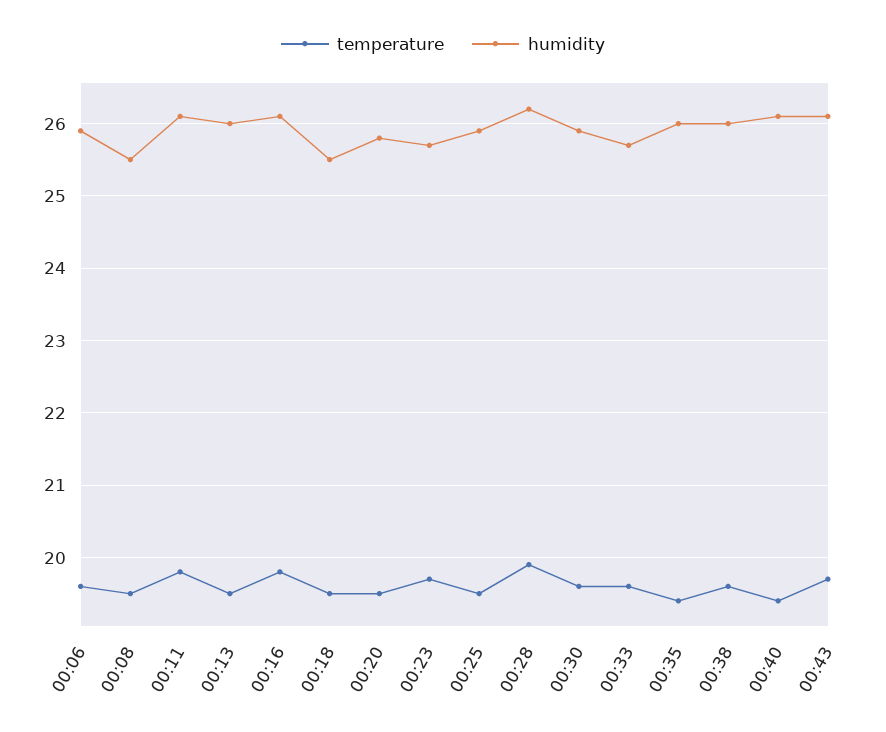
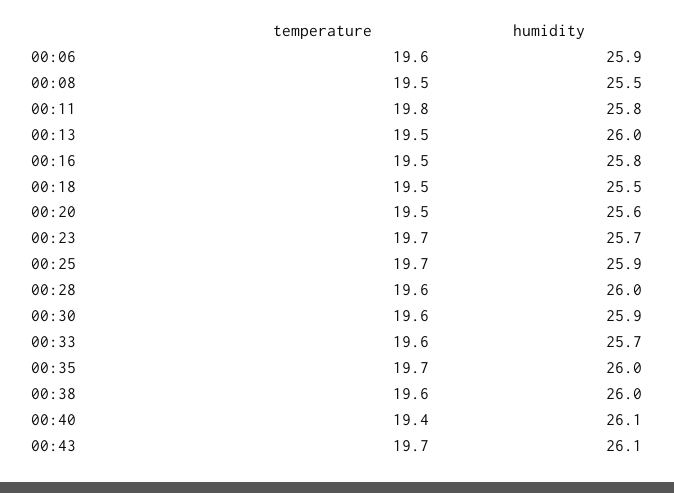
humidity, 00:11: 26.1 -> 25.8
temperature, 00:16: 19.8 -> 19.5
humidity, 00:16: 26.1 -> 25.8
humidity, 00:20: 25.8 -> 25.6
temperature, 00:25: 19.5 -> 19.7
temperature, 00:28: 19.9 -> 19.6
humidity, 00:28: 26.2 -> 26
temperature, 00:35: 19.4 -> 19.7

